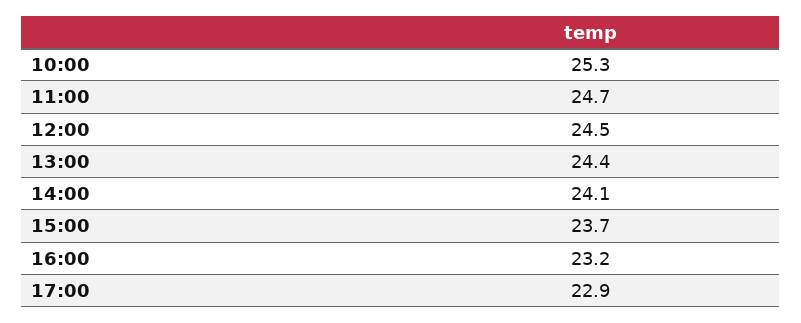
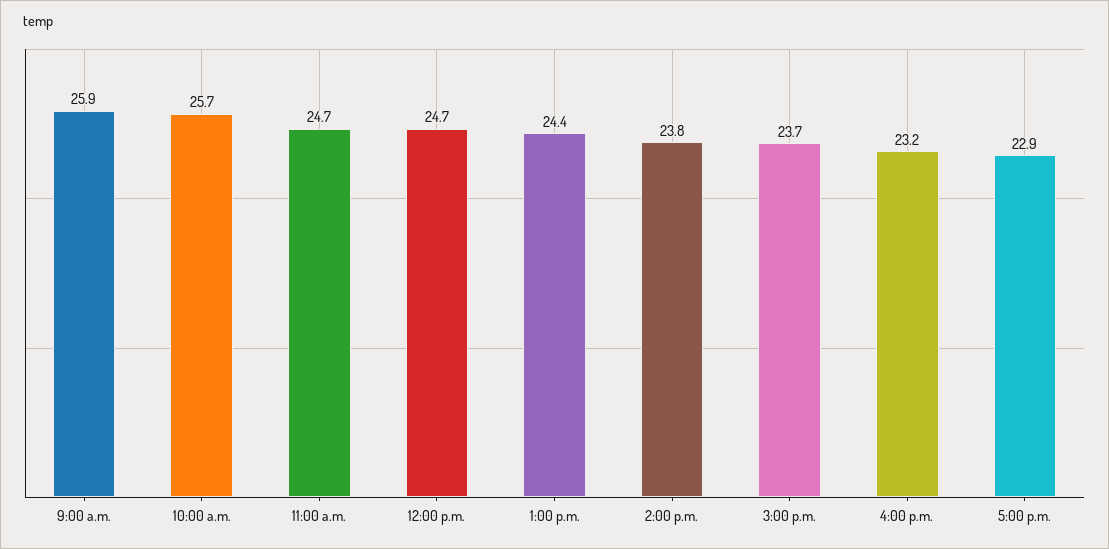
10:00: 25.3 -> 25.7
12:00: 24.5 -> 24.7
14:00: 24.1 -> 23.8
9:00 a.m.: none -> 25.9

